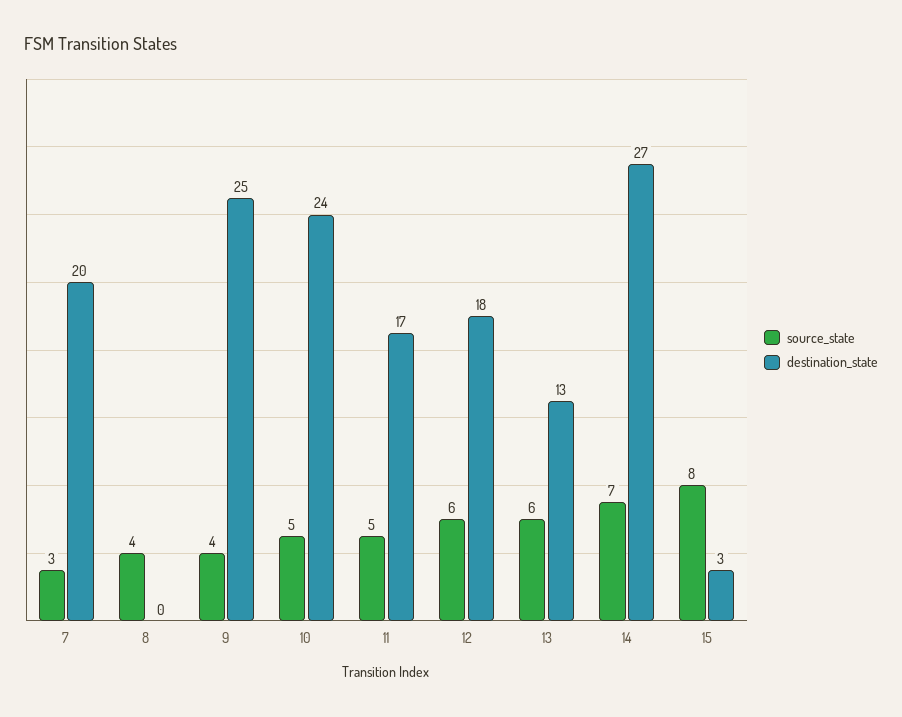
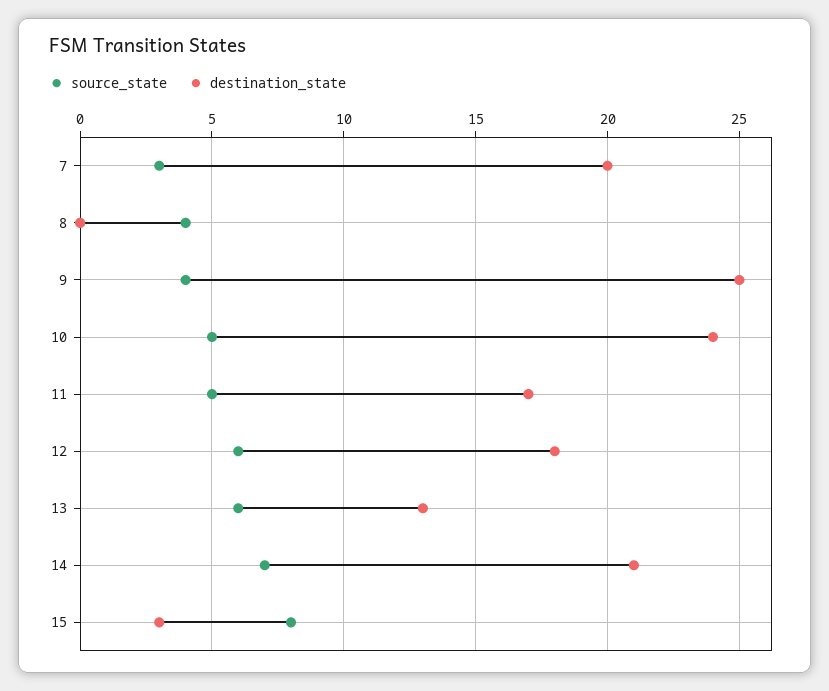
destination_state, 14: 27 -> 21

